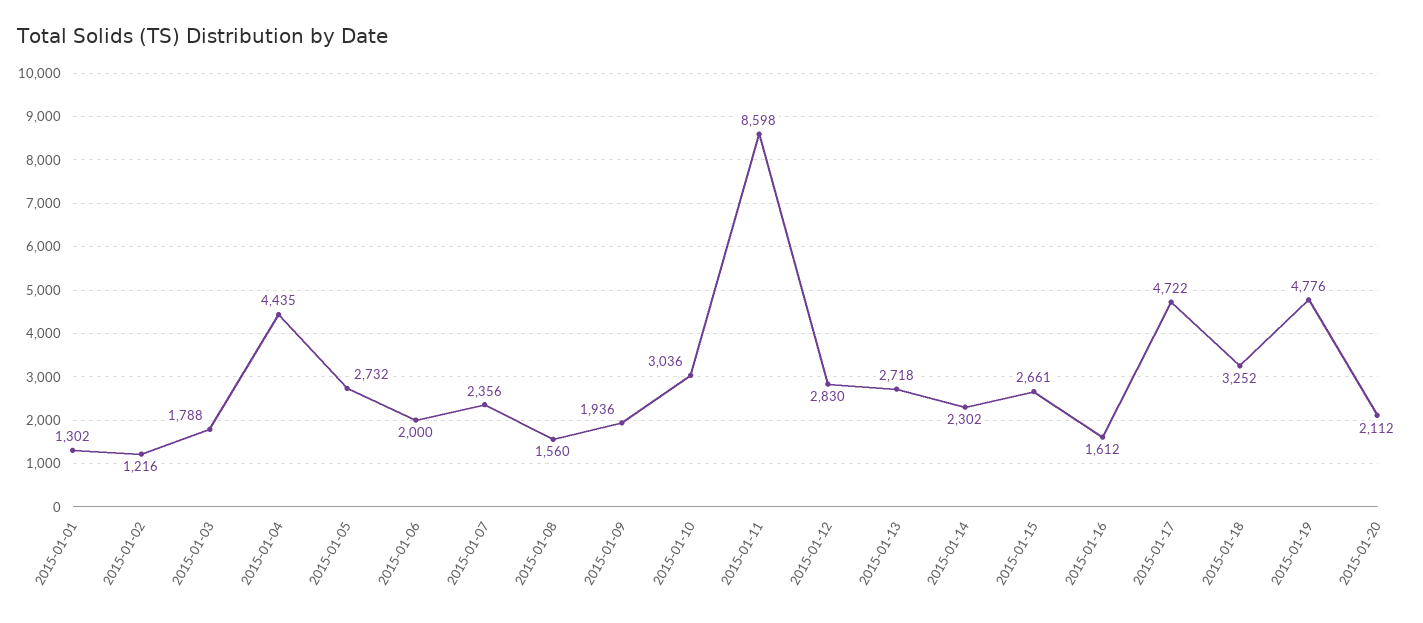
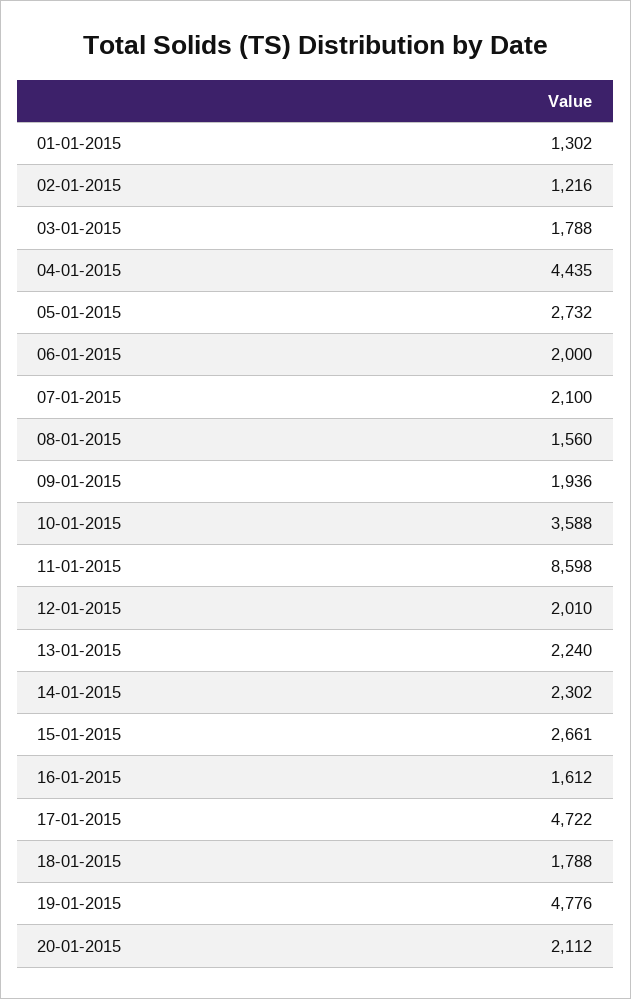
2015-01-07: 2356 -> 2100
2015-01-10: 3036 -> 3588
2015-01-12: 2830 -> 2010
2015-01-13: 2718 -> 2240
2015-01-18: 3252 -> 1788

